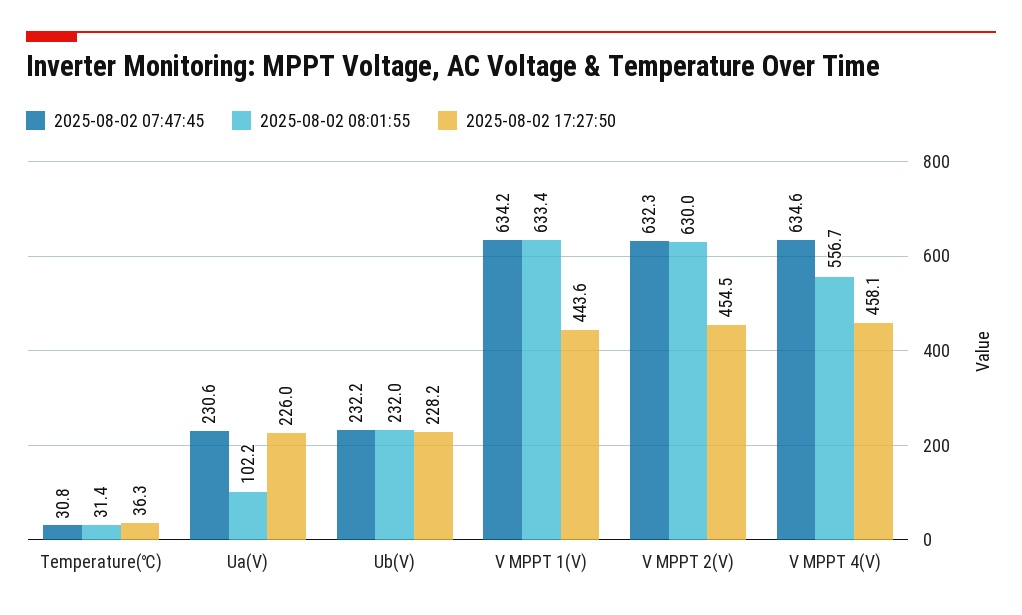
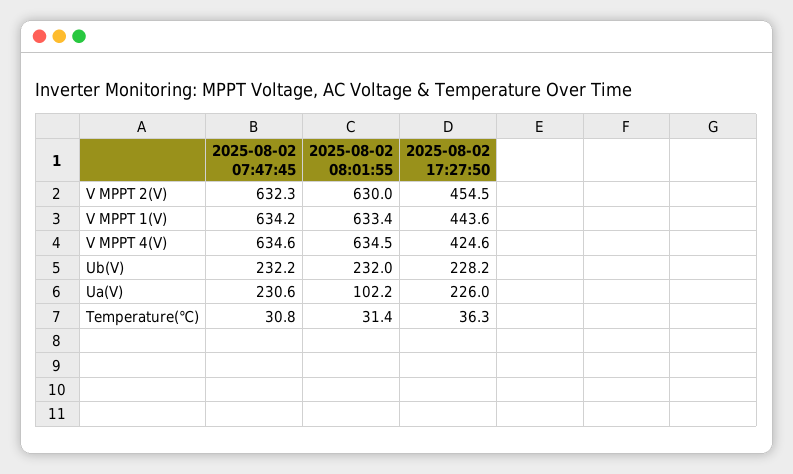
2025-08-02 08:01:55, V MPPT 4(V): 556.7 -> 634.5
2025-08-02 17:27:50, V MPPT 4(V): 458.1 -> 424.6

